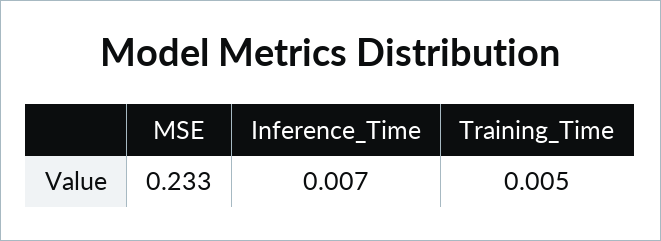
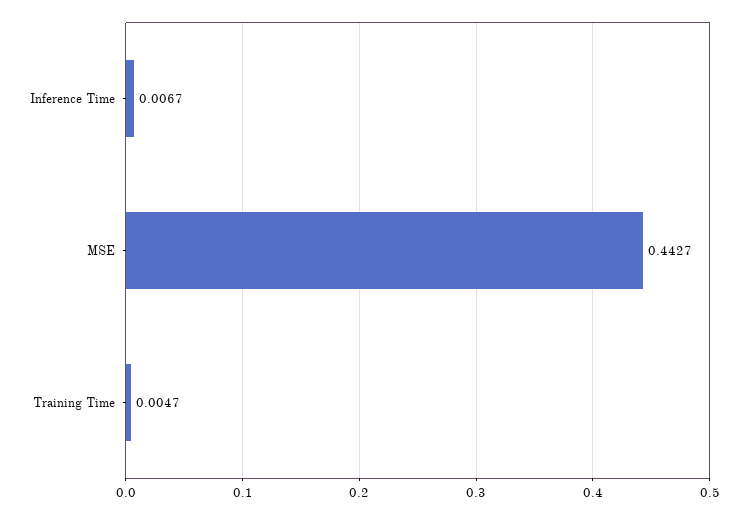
MSE: 0.233 -> 0.4427

